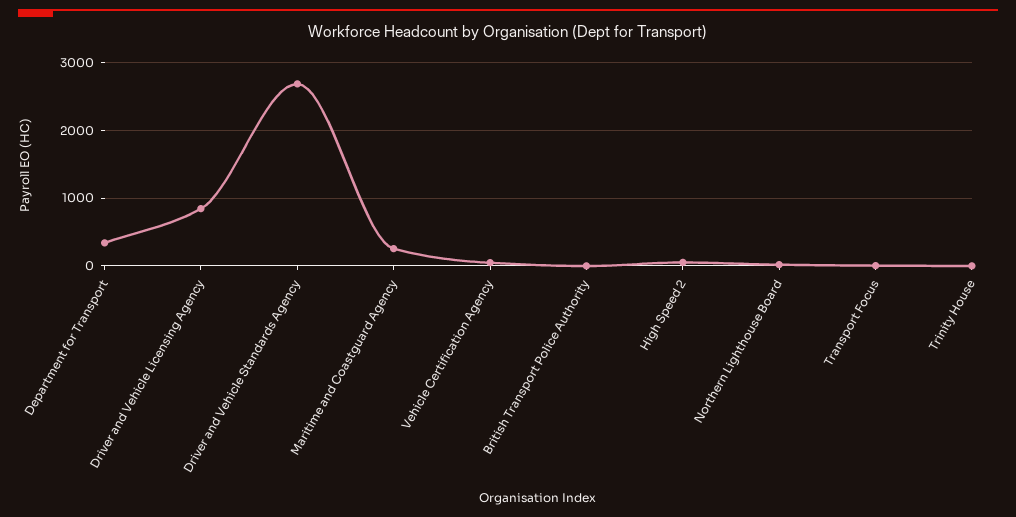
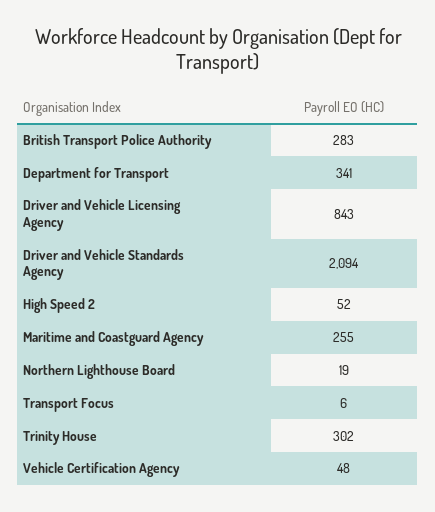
Driver and Vehicle Standards Agency: 2700 -> 2094
British Transport Police Authority: 0 -> 283
Trinity House: 0 -> 302

